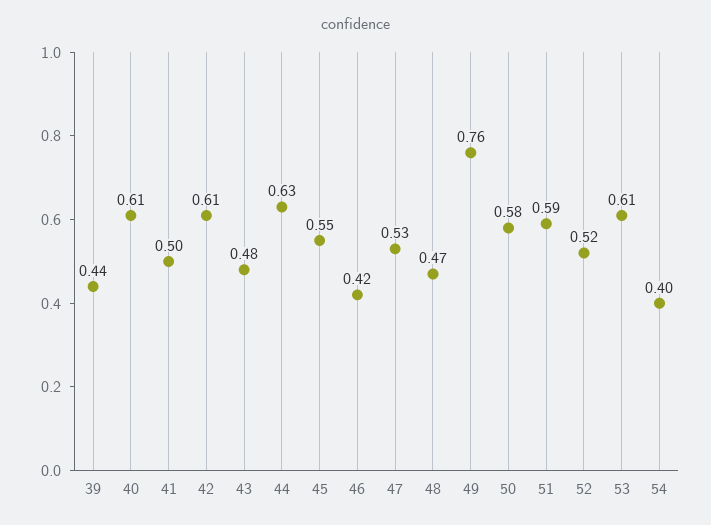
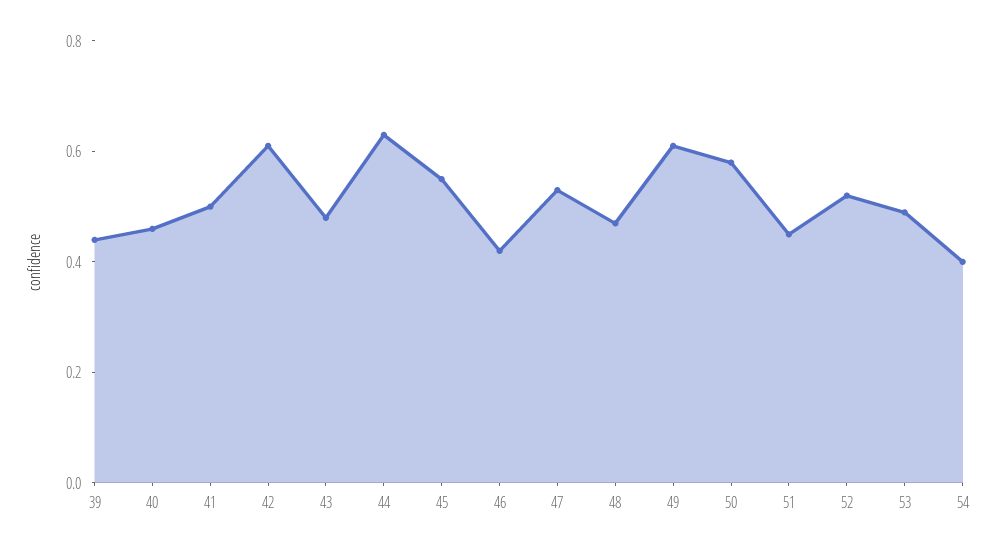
40: 0.61 -> 0.45
49: 0.76 -> 0.6
51: 0.59 -> 0.45
53: 0.61 -> 0.5

